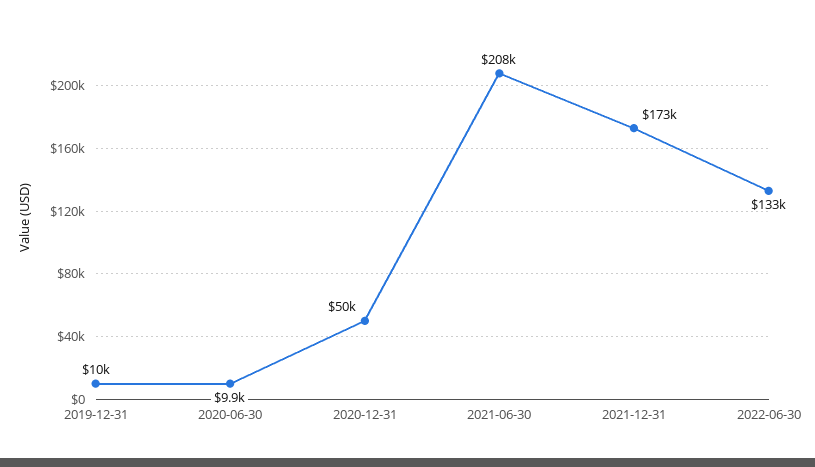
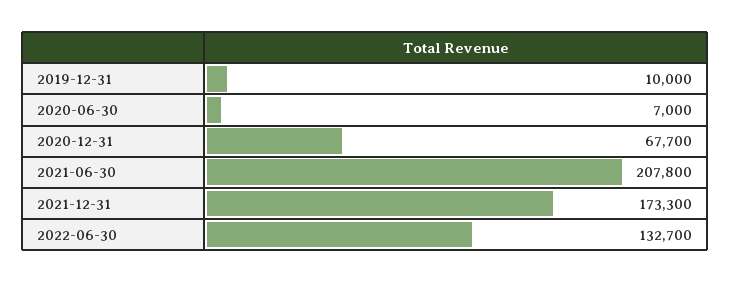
2020-06-30: 9900 -> 7000
2020-12-31: 50000 -> 67700

